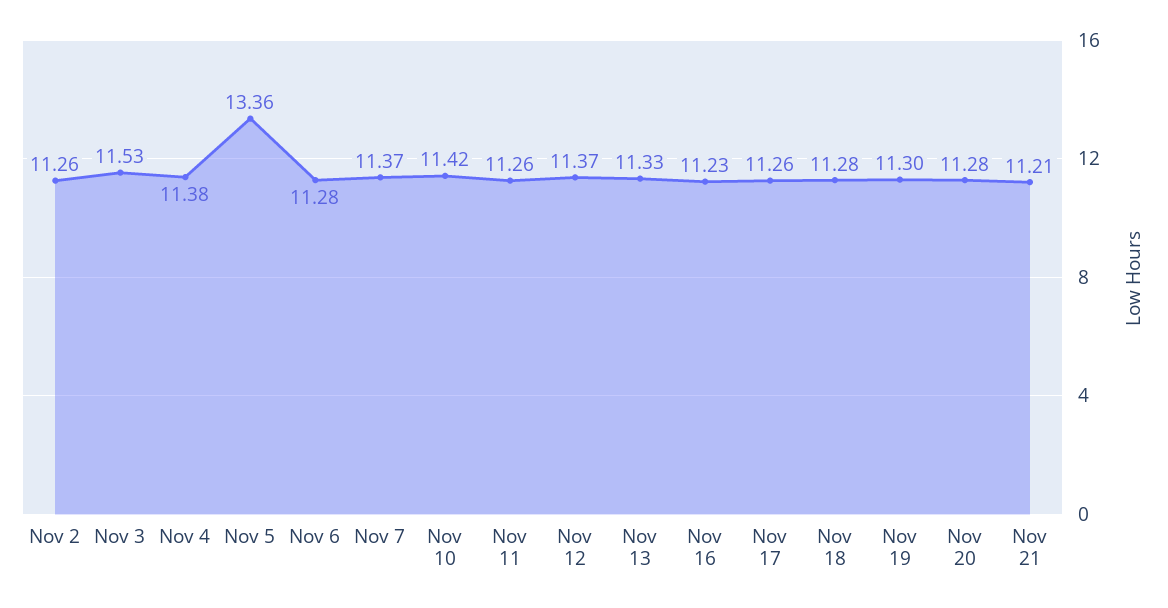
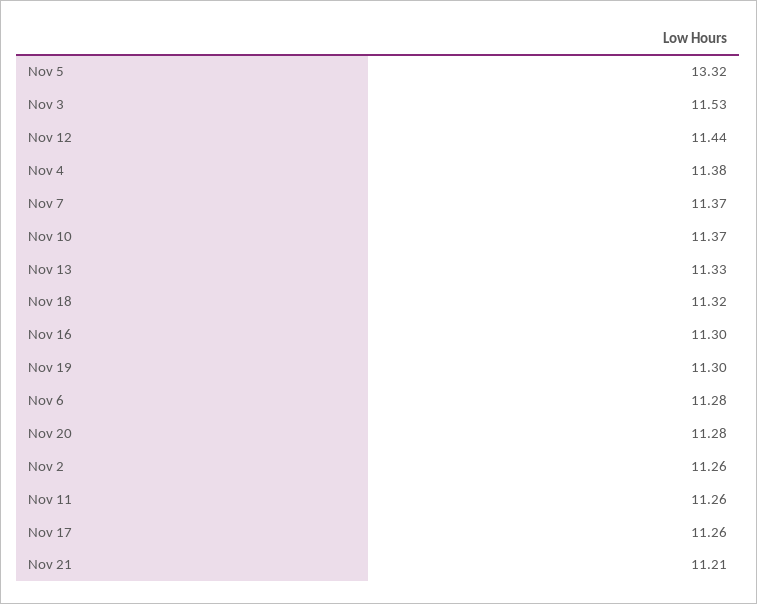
Nov 5: 13.36 -> 13.32
Nov 10: 11.42 -> 11.37
Nov 12: 11.37 -> 11.44
Nov 16: 11.23 -> 11.3
Nov 18: 11.28 -> 11.32

